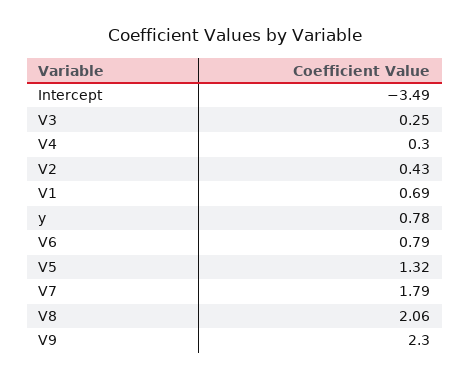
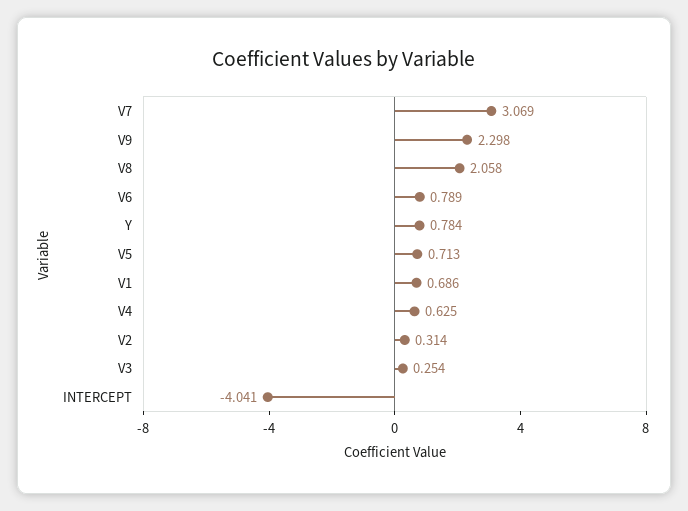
Intercept: -3.49 -> -4.041
V4: 0.3 -> 0.625
V2: 0.43 -> 0.314
V5: 1.32 -> 0.713
V7: 1.79 -> 3.069

